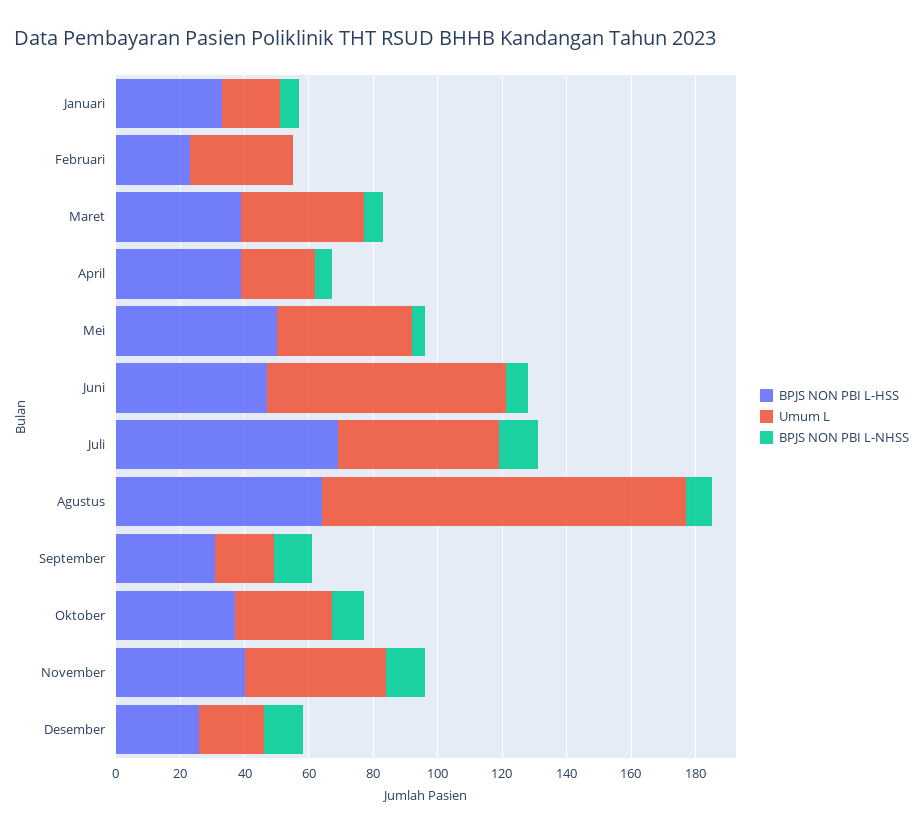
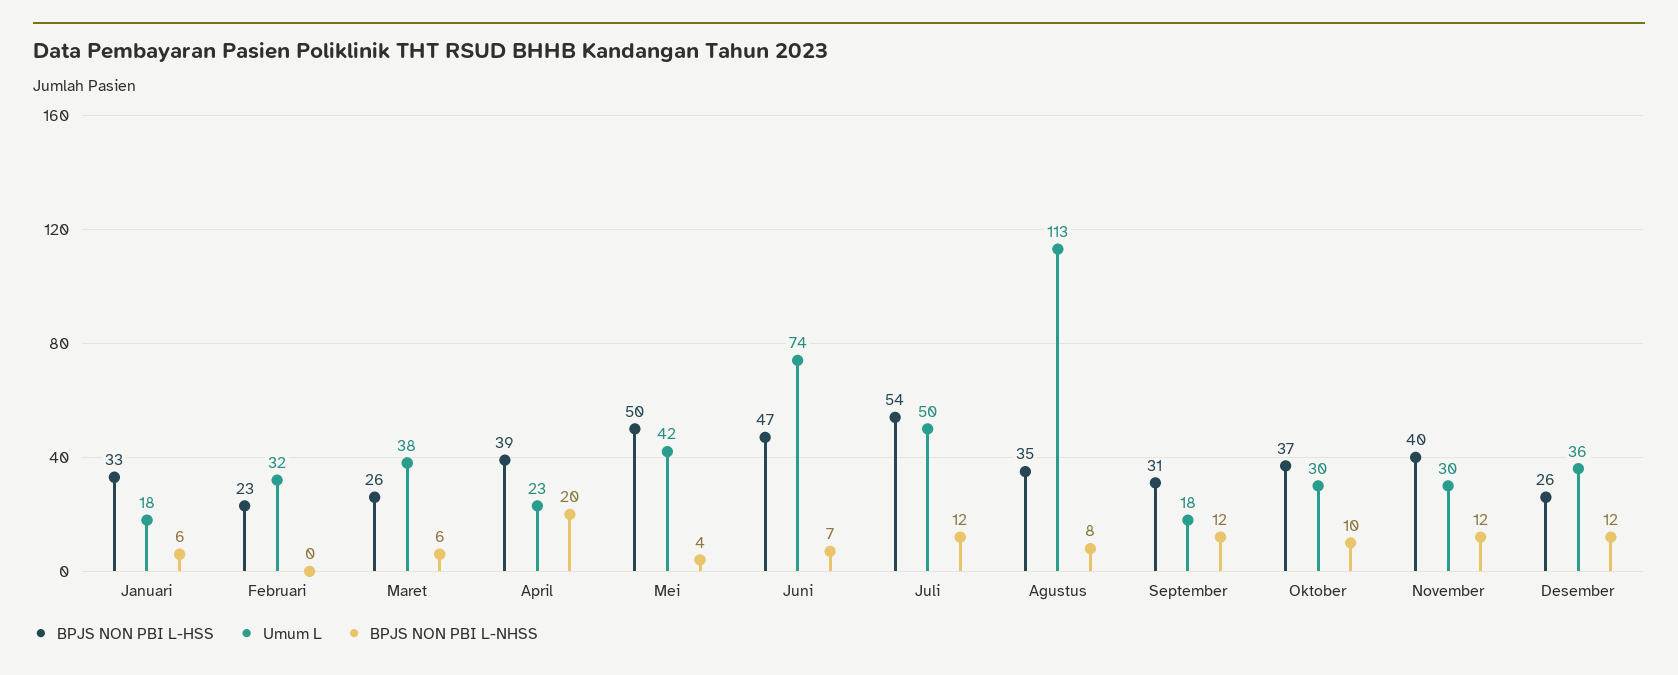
BPJS NON PBI L-HSS, Maret: 40 -> 26
BPJS NON PBI L-NHSS, April: 5 -> 20
BPJS NON PBI L-HSS, Juli: 70 -> 54
BPJS NON PBI L-HSS, Agustus: 65 -> 35
Umum L, November: 45 -> 30
Umum L, Desember: 20 -> 36

